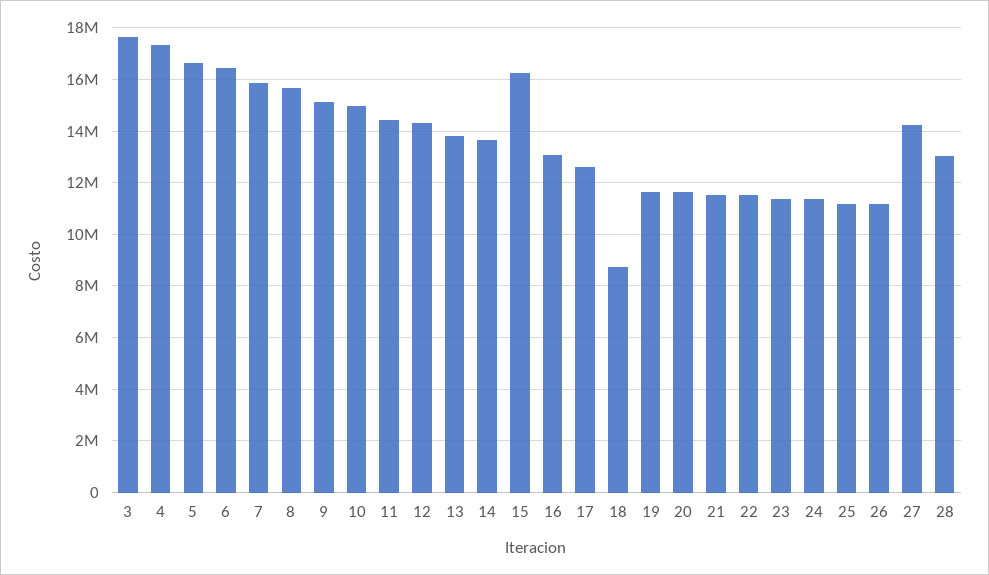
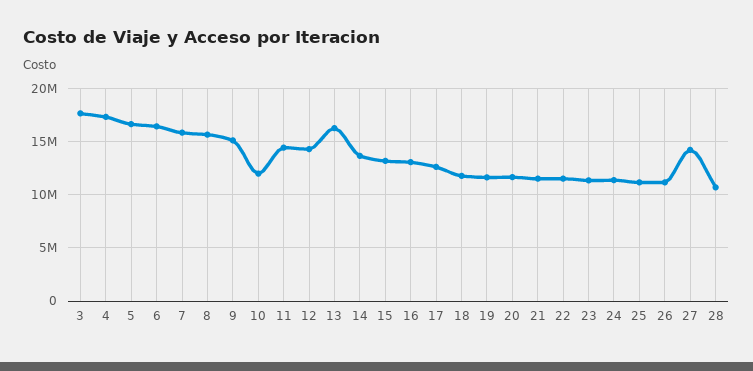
10: 15000000 -> 12000000
13: 13750000 -> 16000000
15: 16250000 -> 13000000
18: 8750000 -> 12000000
28: 13000000 -> 11000000

